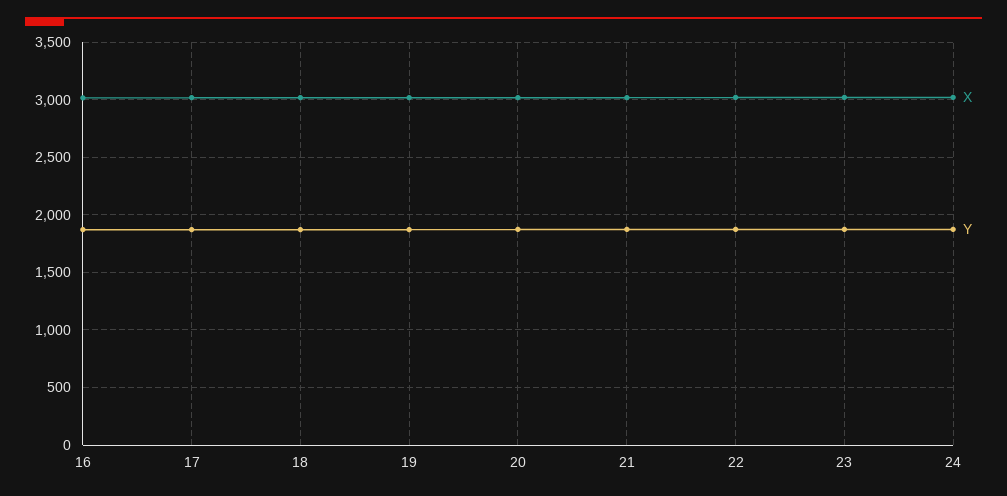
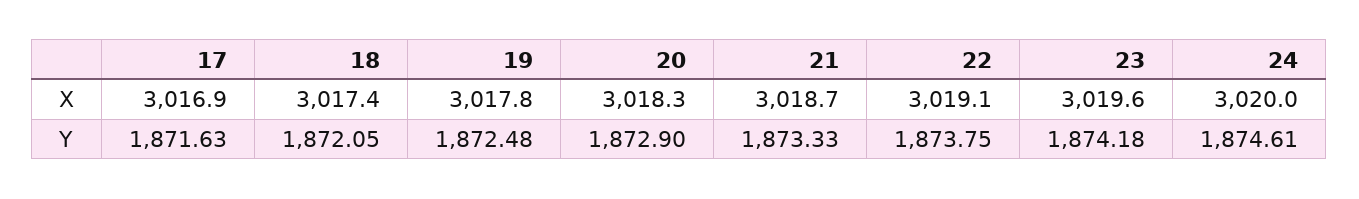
X, 16: 3000 -> none
Y, 16: 1900 -> none

